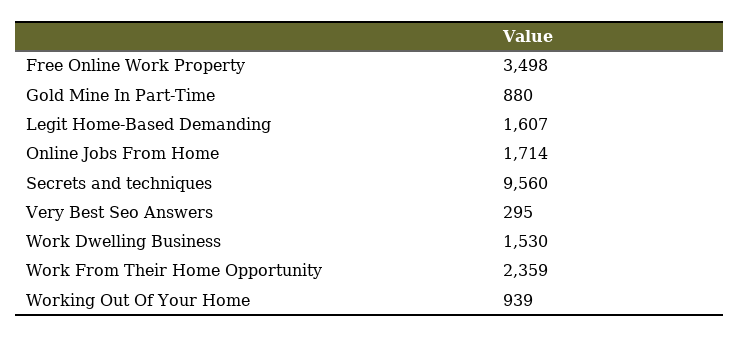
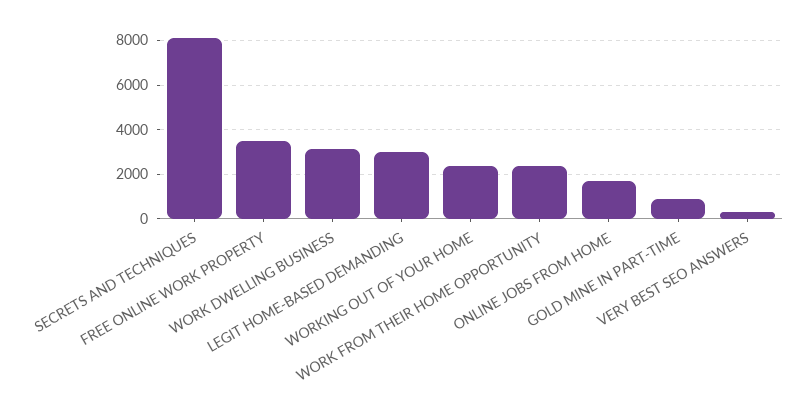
Legit Home-Based Demanding: 1607 -> 3000
Secrets and techniques: 9560 -> 8000
Work Dwelling Business: 1530 -> 3000
Working Out Of Your Home: 939 -> 2500

